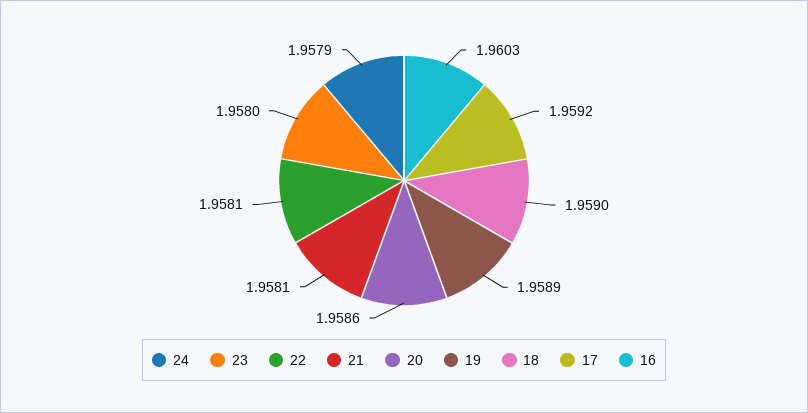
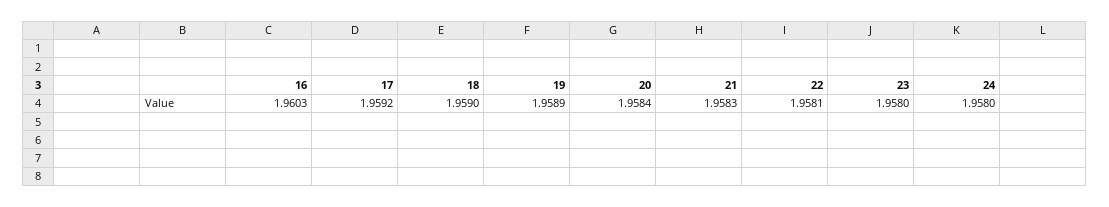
24: 1.9579 -> 1.958
21: 1.9581 -> 1.9583
20: 1.9586 -> 1.9584

